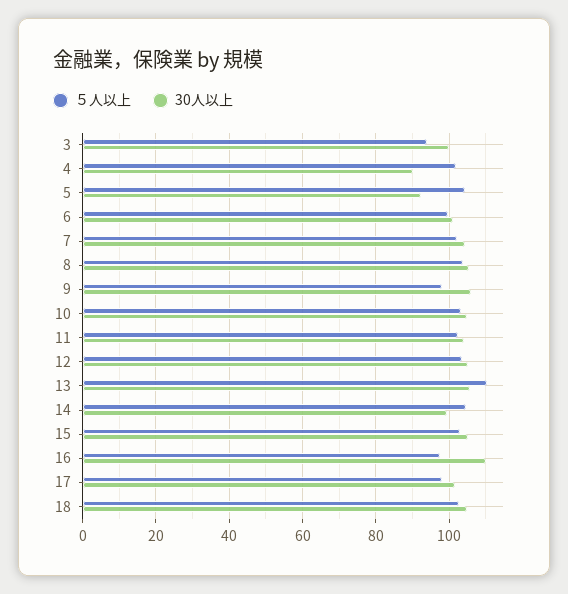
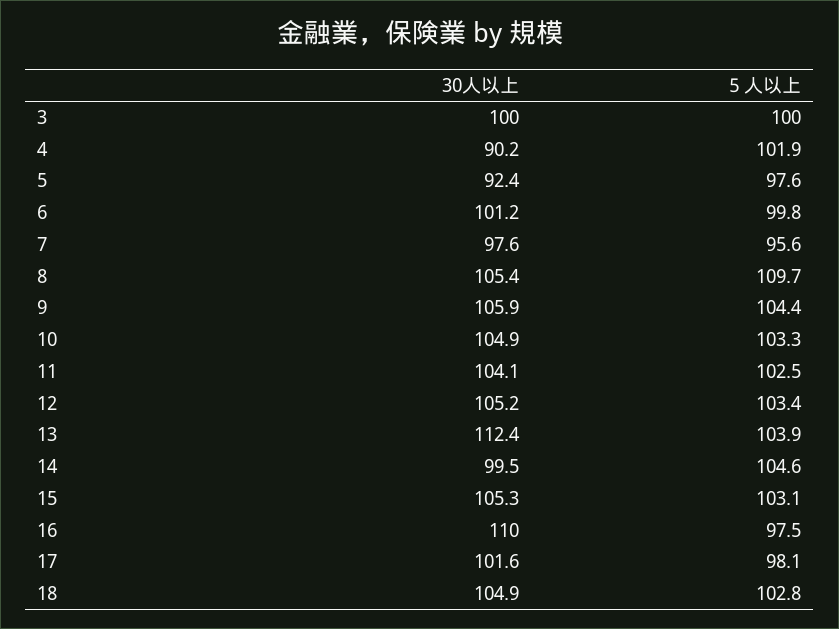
５人以上, 3: 94 -> 100
５人以上, 5: 104 -> 97.6
５人以上, 7: 102 -> 95.6
30人以上, 7: 104 -> 97.6
５人以上, 8: 104 -> 109.7
５人以上, 9: 98 -> 104.4
５人以上, 13: 110 -> 103.9
30人以上, 13: 106 -> 112.4

